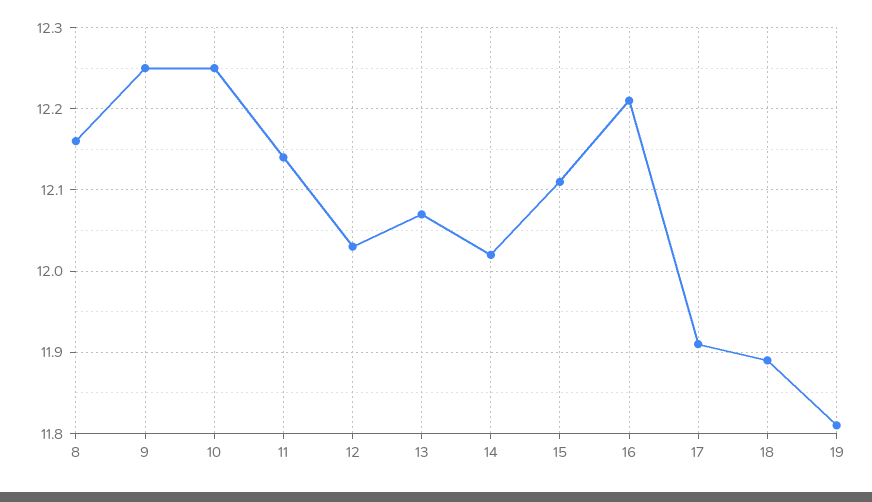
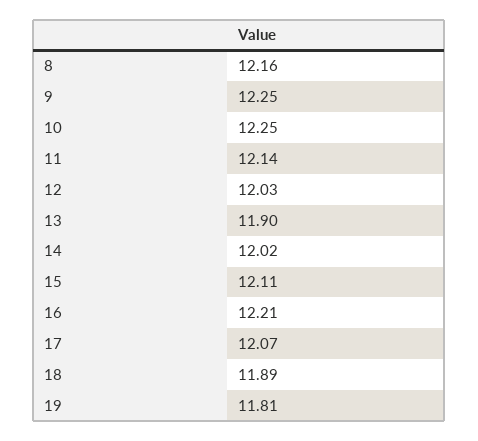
13: 12.07 -> 11.9
17: 11.91 -> 12.07

